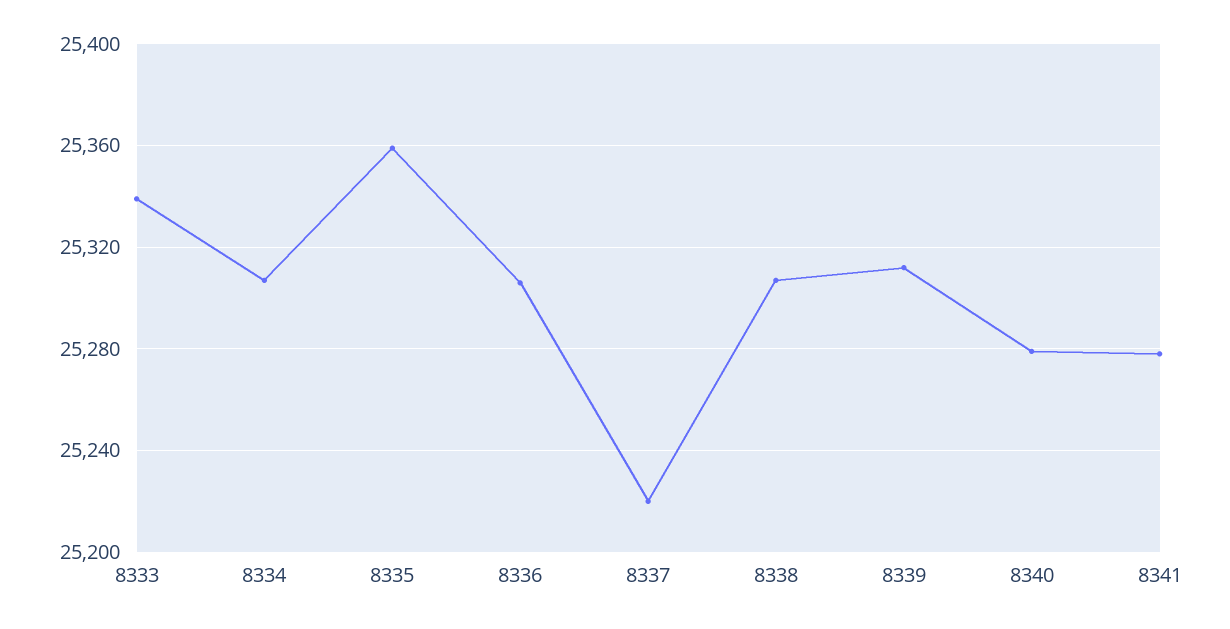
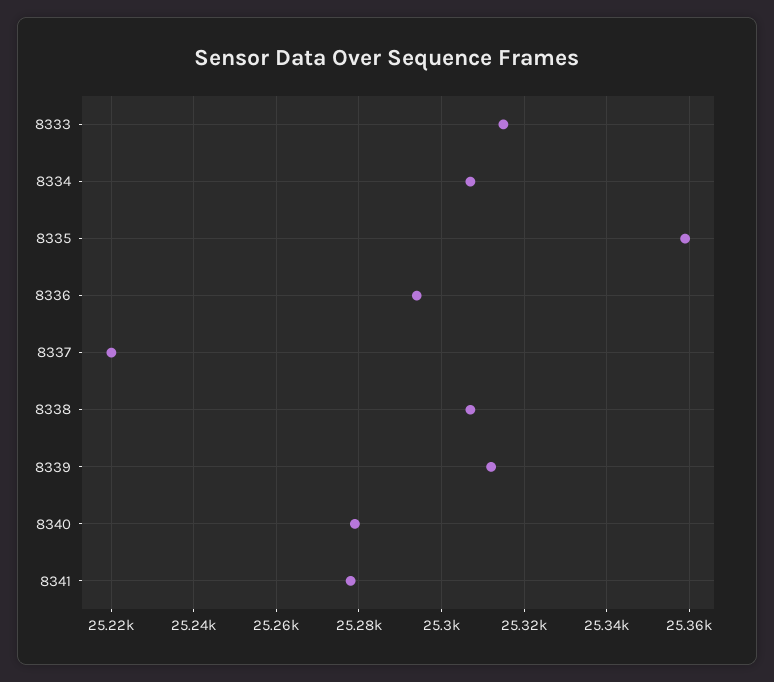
8333: 25340 -> 25315
8336: 25305 -> 25295

